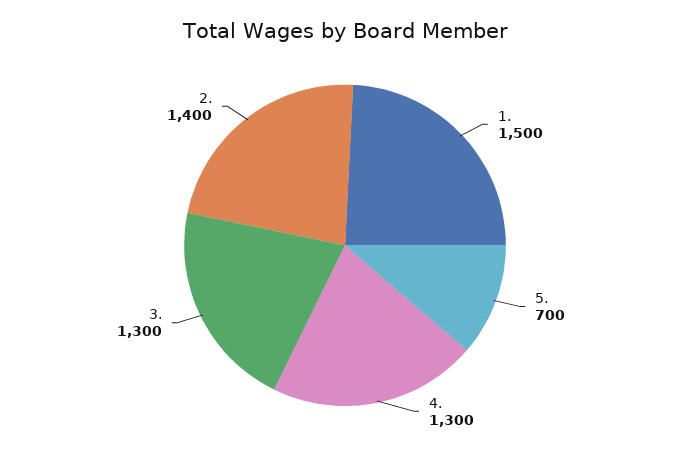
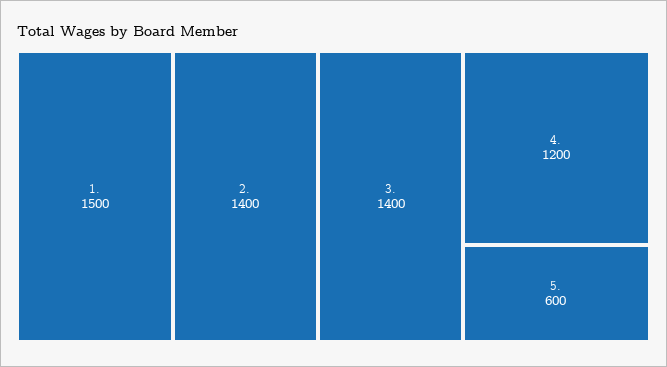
5.: 700 -> 600
4.: 1300 -> 1200
3.: 1300 -> 1400

